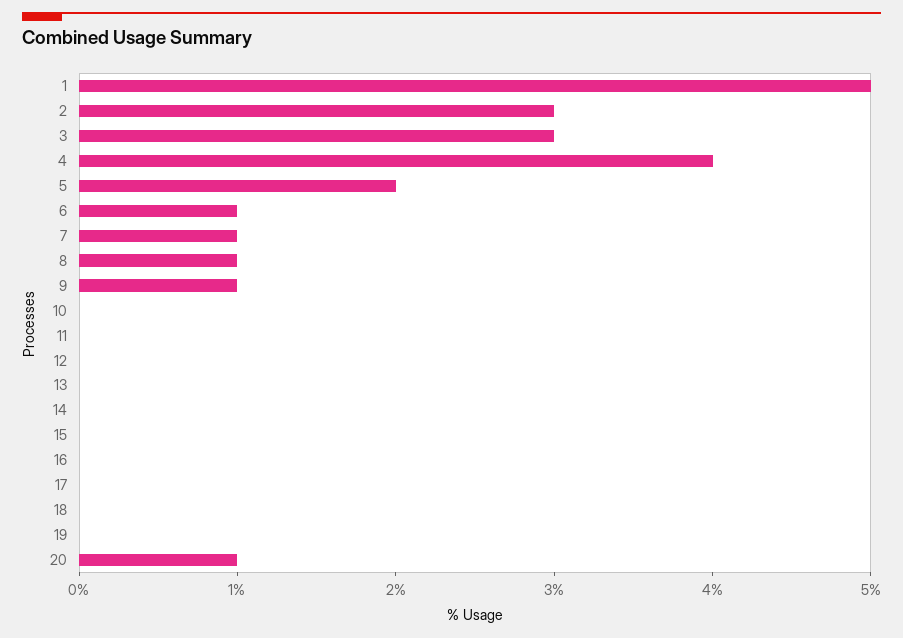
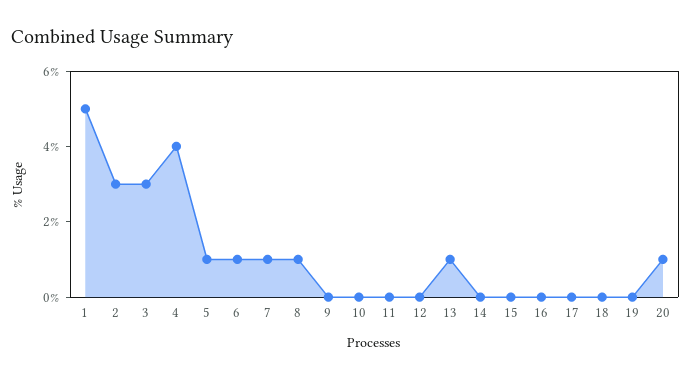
5: 2 -> 1
9: 1 -> 0
13: 0 -> 1

